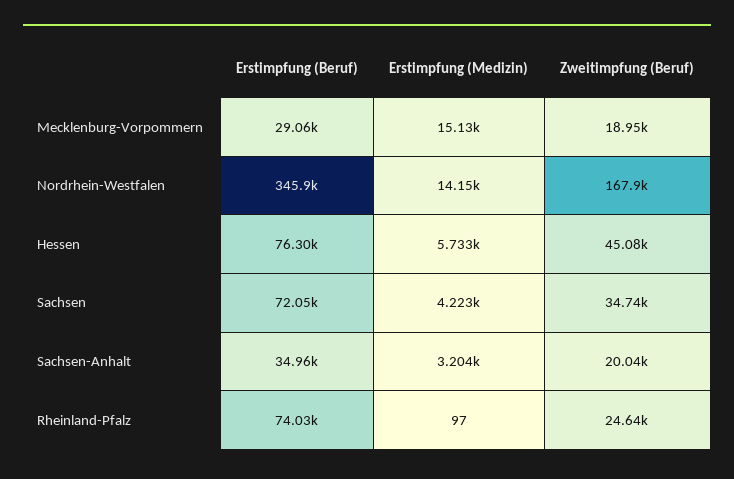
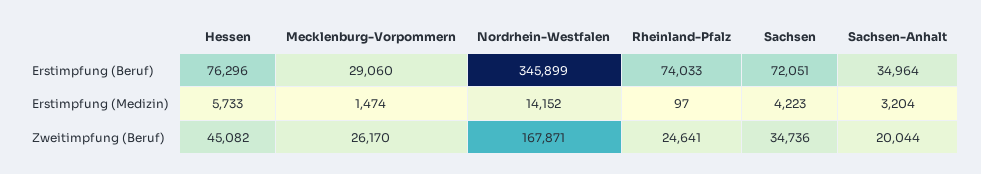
Erstimpfung (Medizin), Mecklenburg-Vorpommern: 15130 -> 1474
Zweitimpfung (Beruf), Mecklenburg-Vorpommern: 18950 -> 26170

